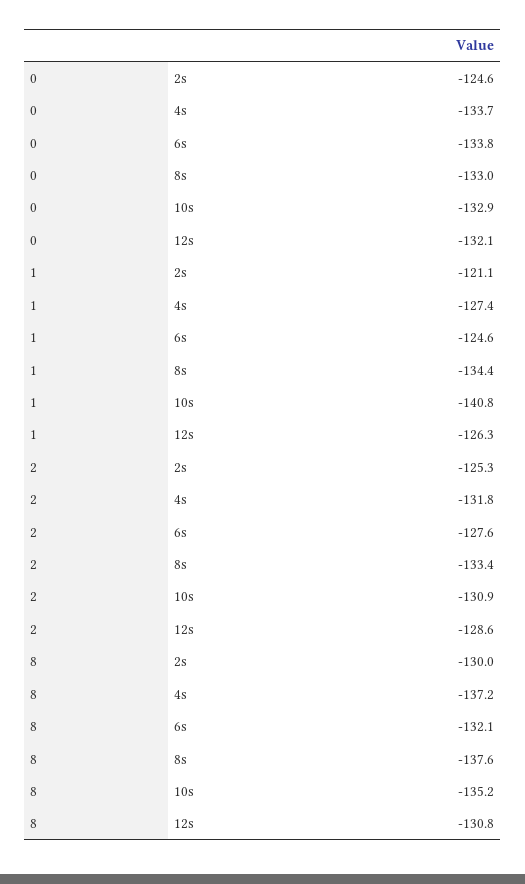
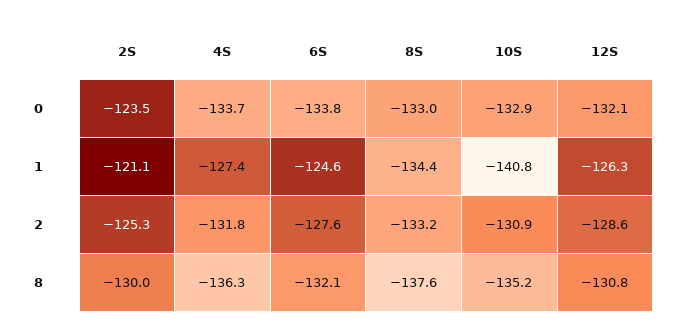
0, 2s: -124.6 -> -123.5
2, 8s: -133.4 -> -133.2
8, 4s: -137.2 -> -136.3

